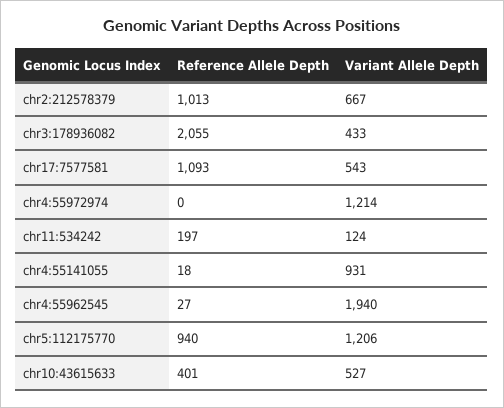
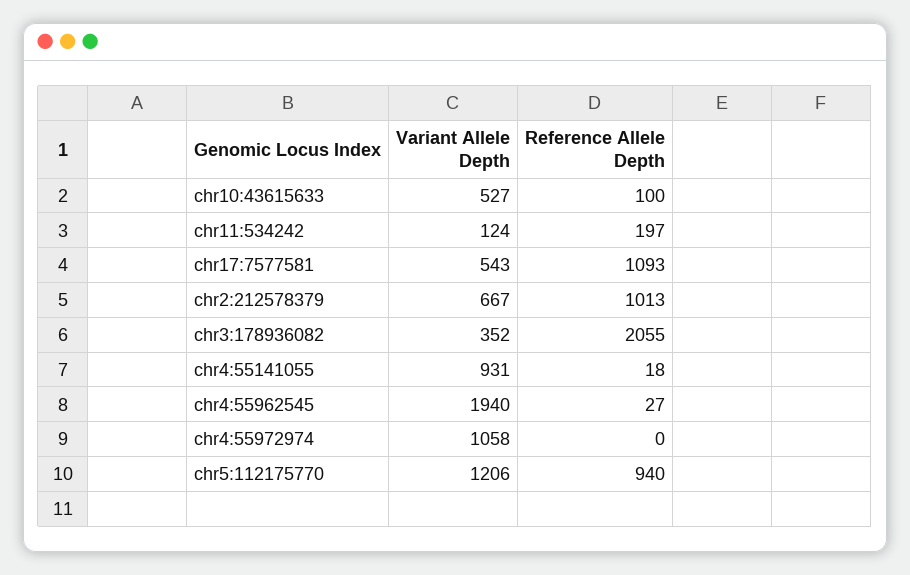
Variant Allele Depth, chr3:178936082: 433 -> 352
Variant Allele Depth, chr4:55972974: 1214 -> 1058
Reference Allele Depth, chr10:43615633: 401 -> 100

